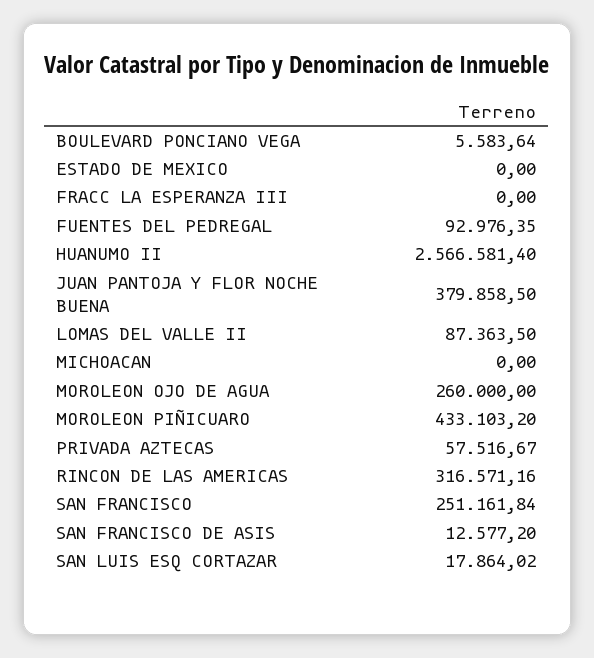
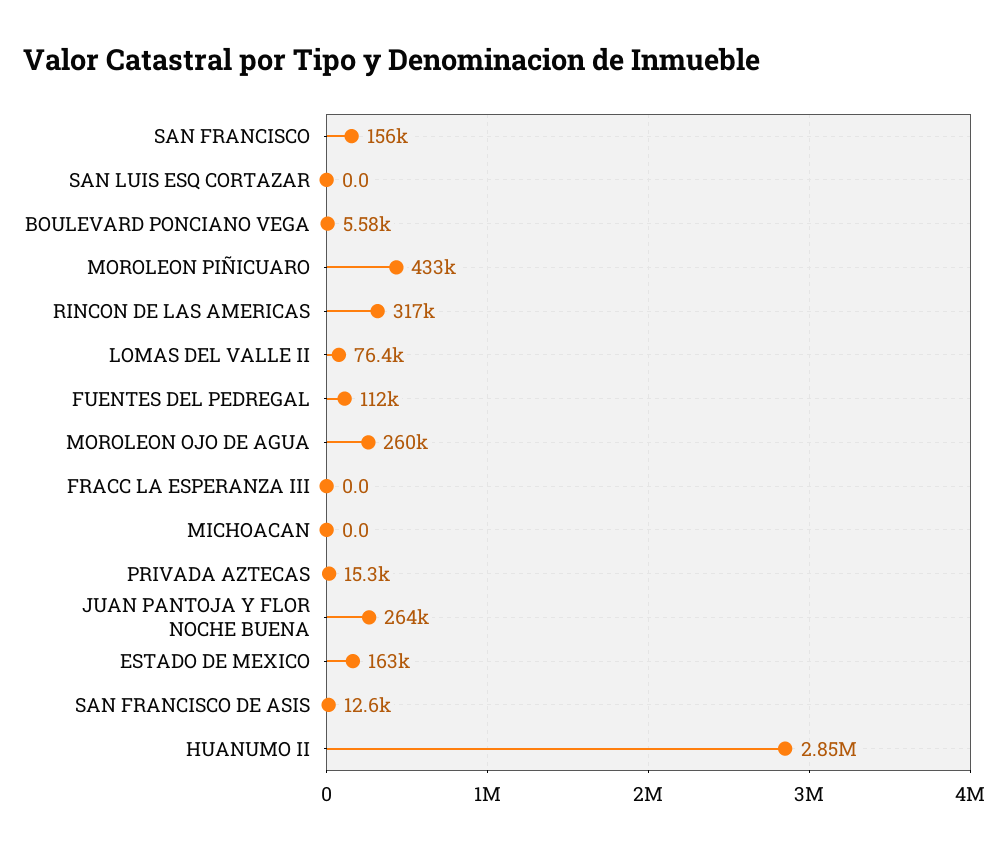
ESTADO DE MEXICO: 0 -> 163000
FUENTES DEL PEDREGAL: 92976.35 -> 112000
HUANUMO II: 2566581.4 -> 2850000
JUAN PANTOJA Y FLOR NOCHE BUENA: 379858.5 -> 264000
LOMAS DEL VALLE II: 87363.5 -> 76400
PRIVADA AZTECAS: 57516.67 -> 15300
SAN FRANCISCO: 251161.84 -> 156000
SAN LUIS ESQ CORTAZAR: 17864.02 -> 0

